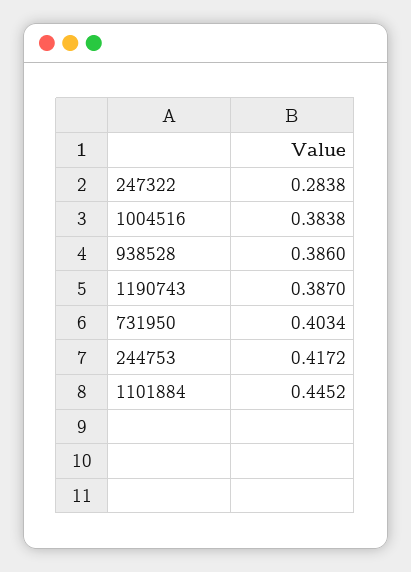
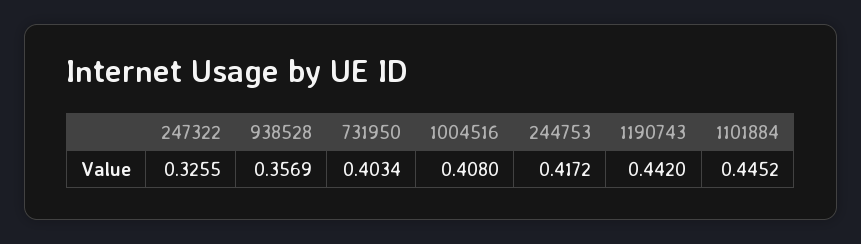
247322: 0.2838 -> 0.3255
1004516: 0.3838 -> 0.408
938528: 0.386 -> 0.3569
1190743: 0.387 -> 0.442

